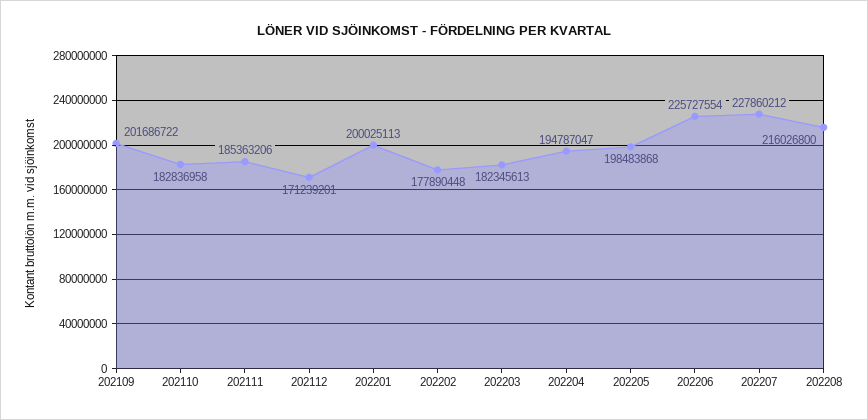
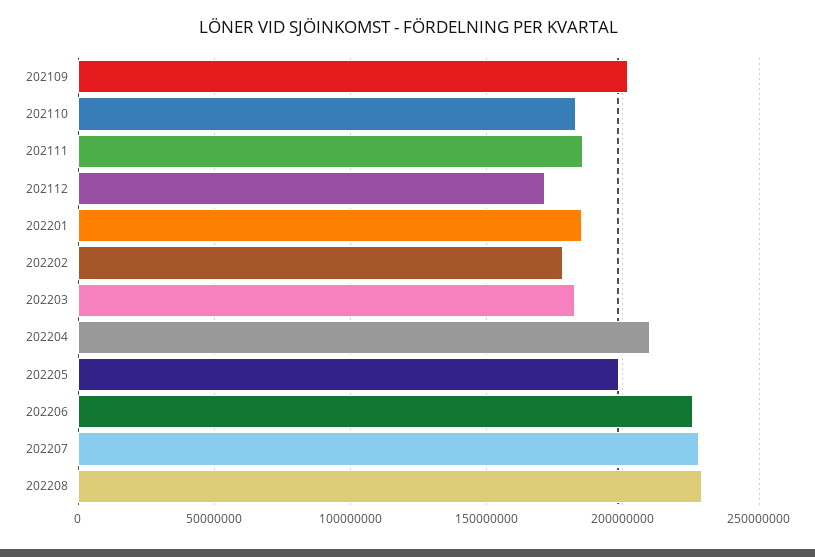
202201: 200025113 -> 185000000
202204: 194787047 -> 210000000
202208: 216026800 -> 230000000

